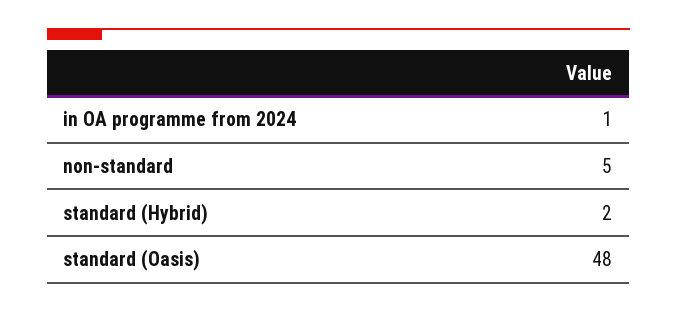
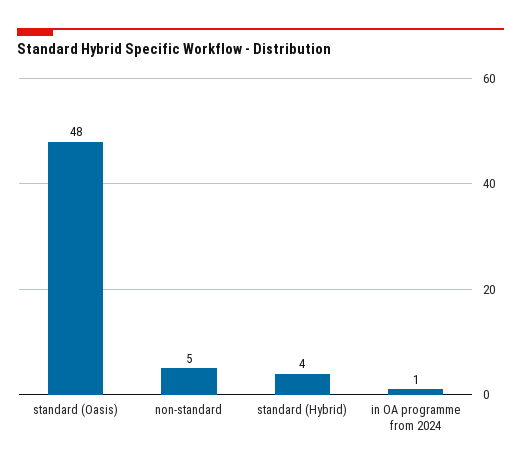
standard (Hybrid): 2 -> 4

